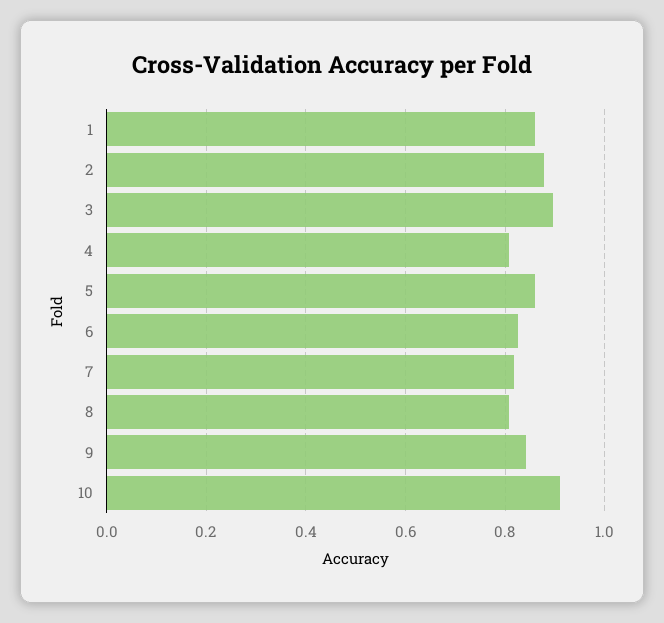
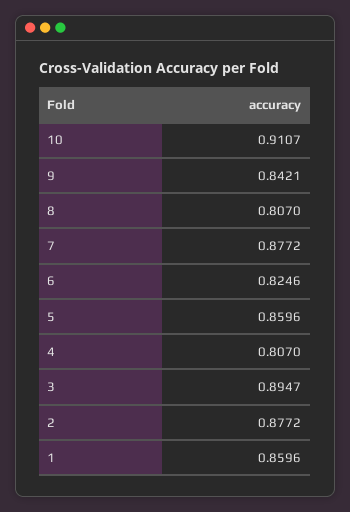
7: 0.82 -> 0.8772

